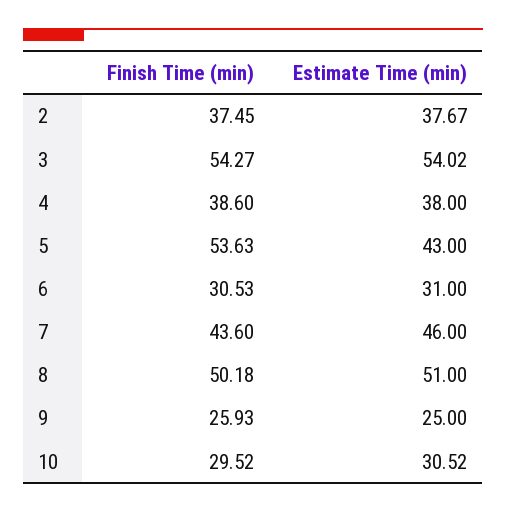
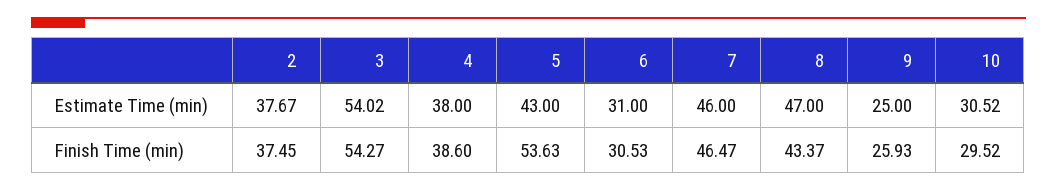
Finish Time (min), 7: 43.6 -> 46.47
Finish Time (min), 8: 50.18 -> 43.37
Estimate Time (min), 8: 51 -> 47

